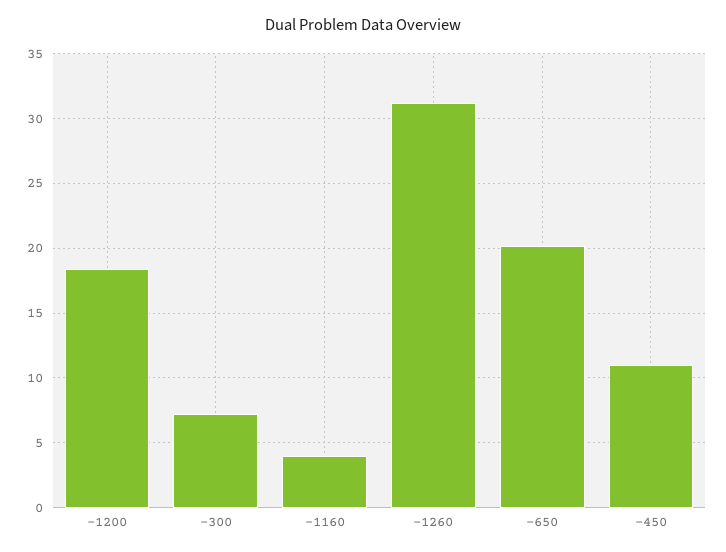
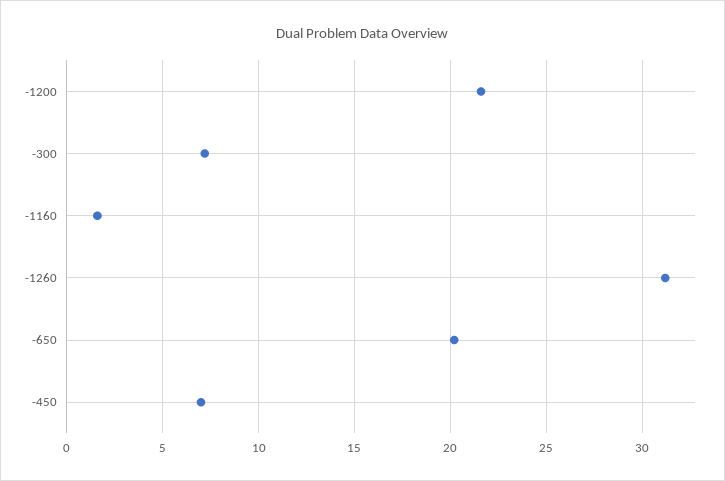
-1200: 18.5 -> 21.5
-1160: 4 -> 1.5
-450: 11 -> 7

